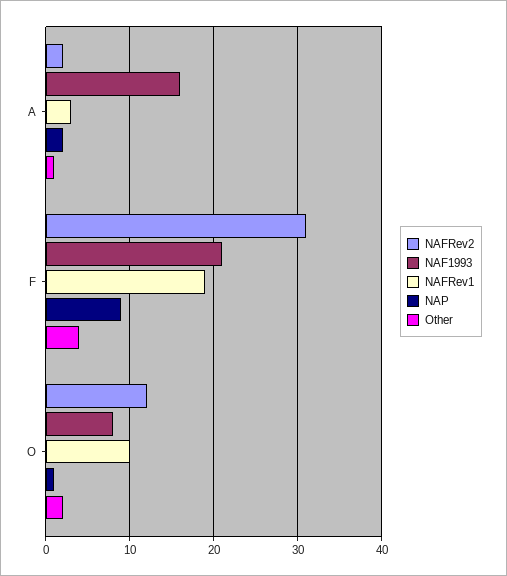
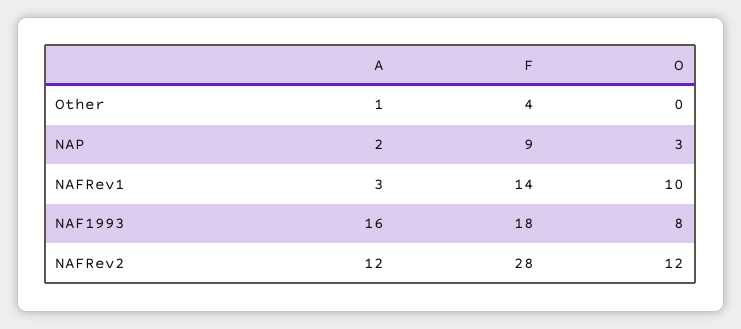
NAFRev2, A: 2 -> 12
NAFRev2, F: 31 -> 28
NAF1993, F: 21 -> 18
NAFRev1, F: 19 -> 14
NAP, O: 1 -> 3
Other, O: 2 -> 0

